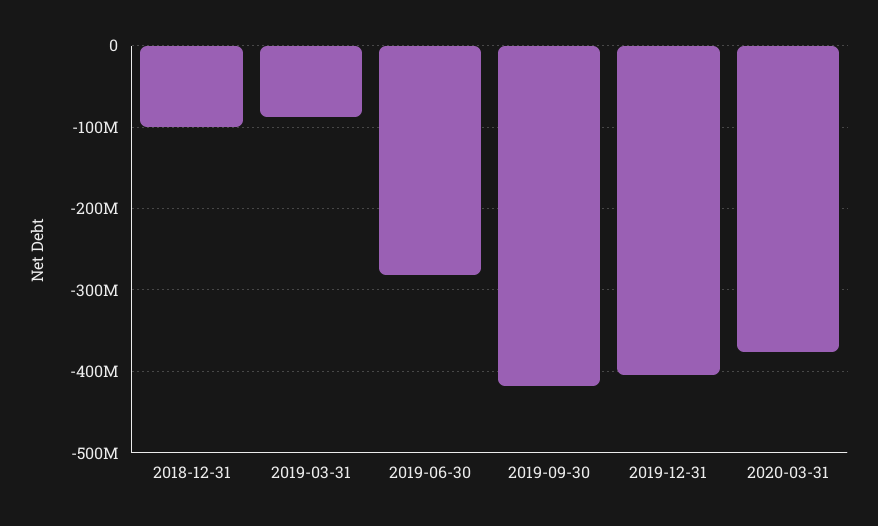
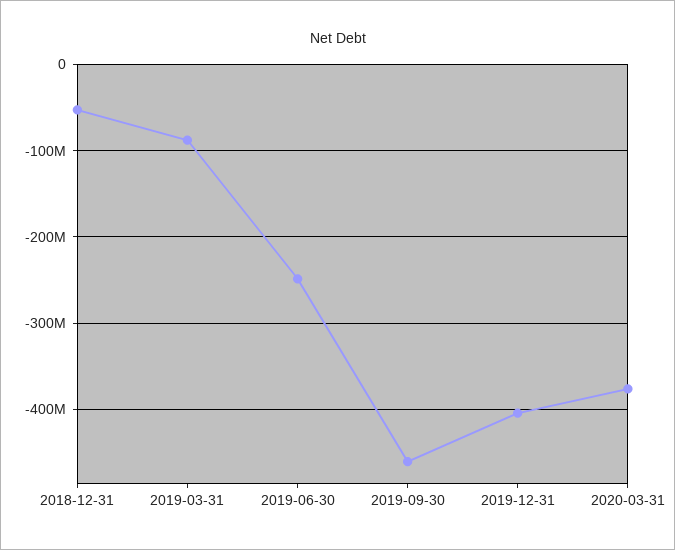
2018-12-31: -100000000 -> -50000000
2019-06-30: -280000000 -> -250000000
2019-09-30: -420000000 -> -460000000

